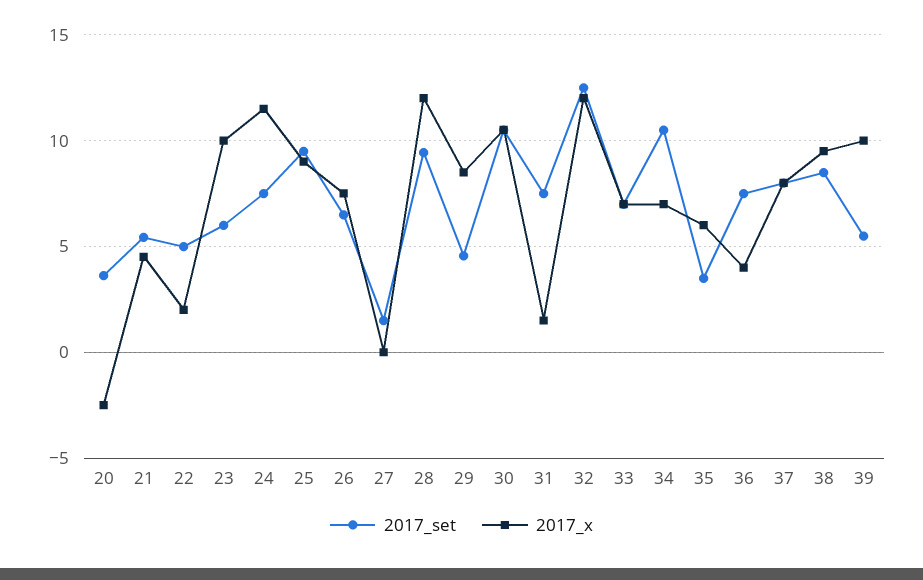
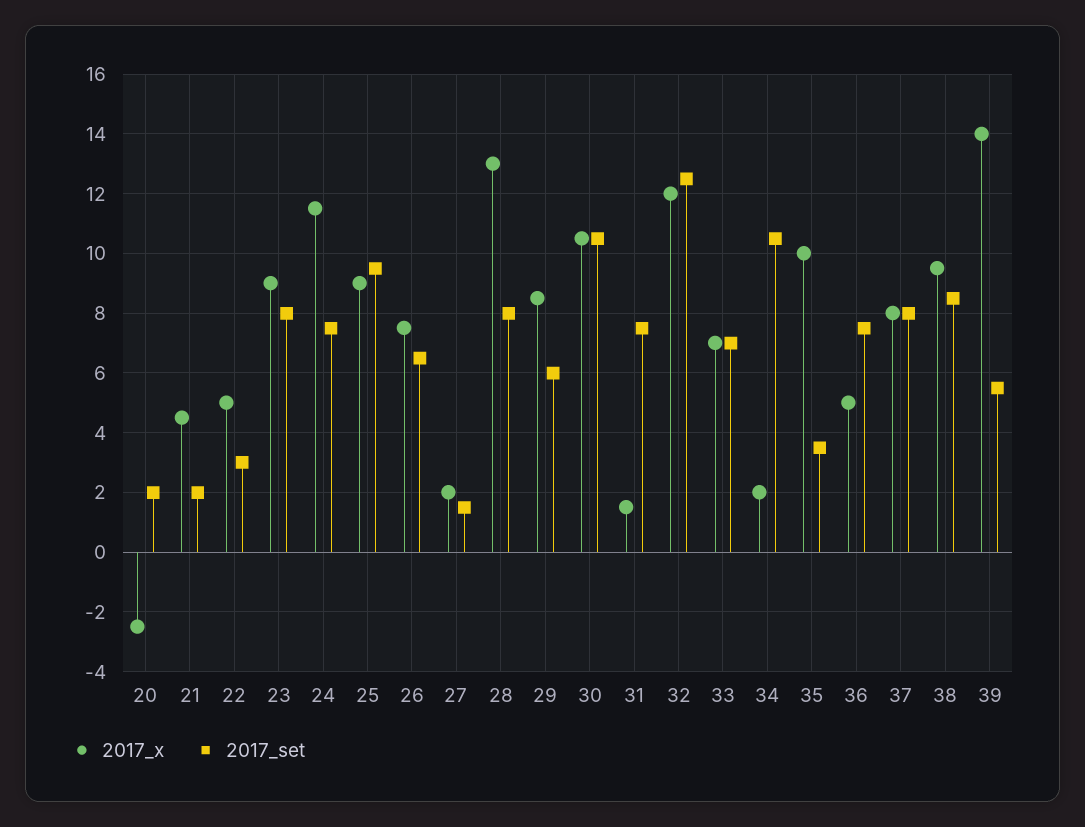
2017_set, 20: 3.5 -> 2
2017_set, 21: 5.5 -> 2
2017_set, 22: 5 -> 3
2017_x, 22: 2 -> 5
2017_set, 23: 6 -> 8
2017_x, 23: 10 -> 9
2017_x, 27: 0 -> 2
2017_set, 28: 9.5 -> 8
2017_x, 28: 12 -> 13
2017_set, 29: 4.5 -> 6
2017_x, 34: 7 -> 2
2017_x, 35: 6 -> 10
2017_x, 36: 4 -> 5
2017_x, 39: 10 -> 14

